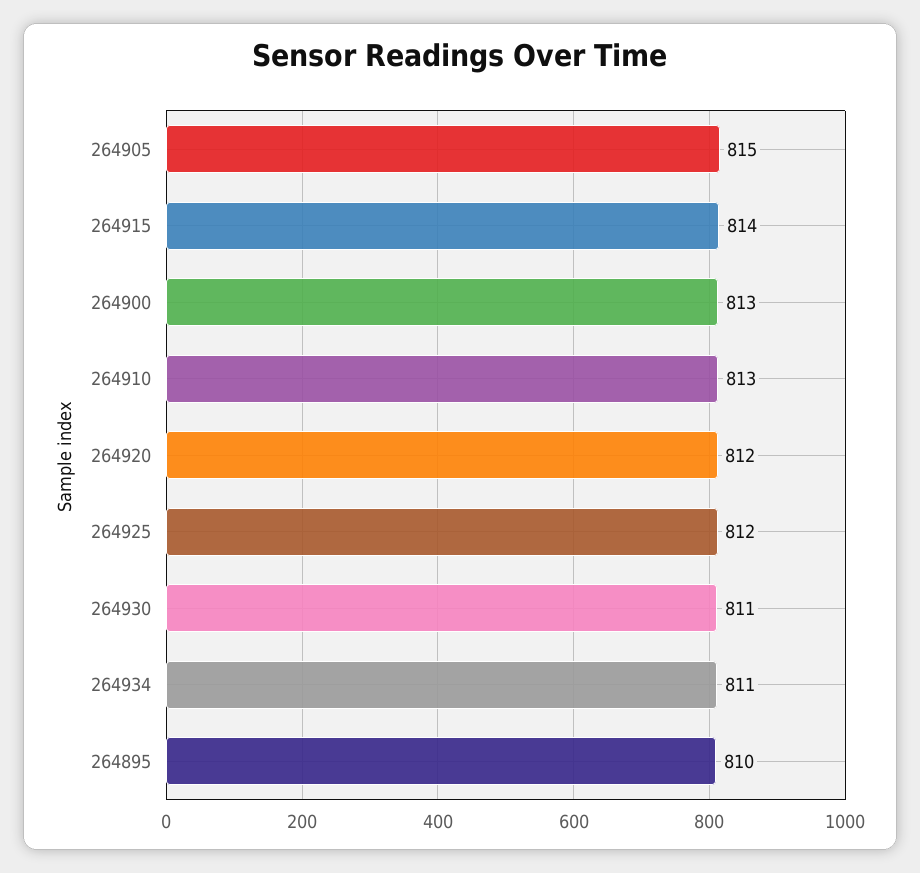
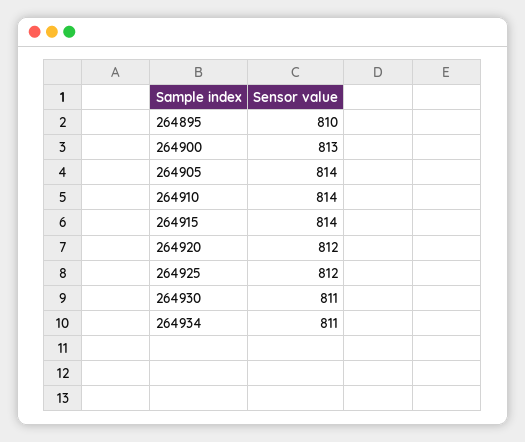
264905: 815 -> 814
264910: 813 -> 814

